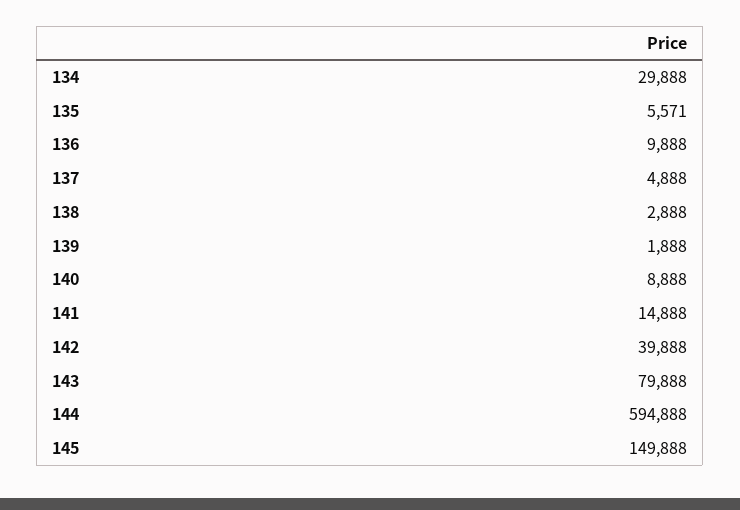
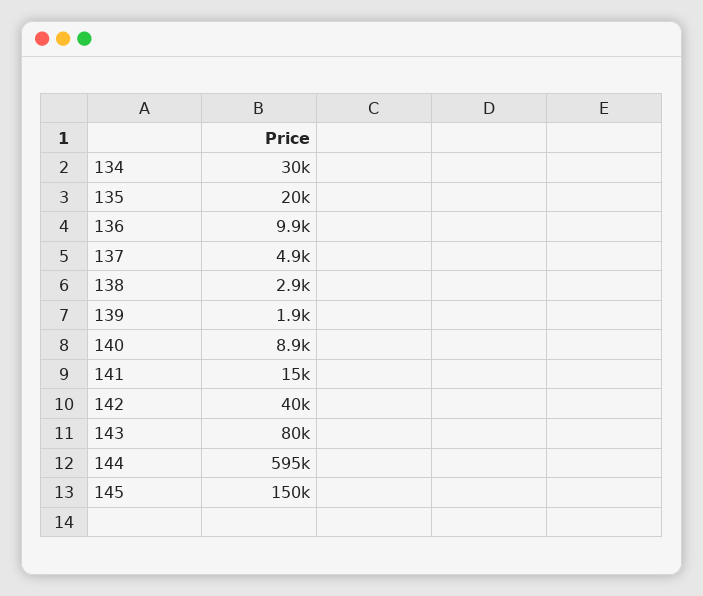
135: 5571 -> 20000

